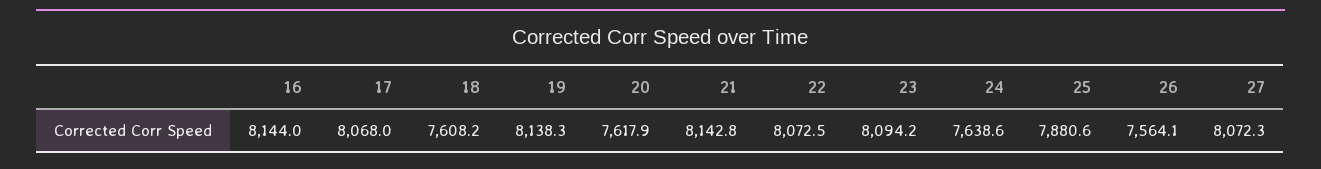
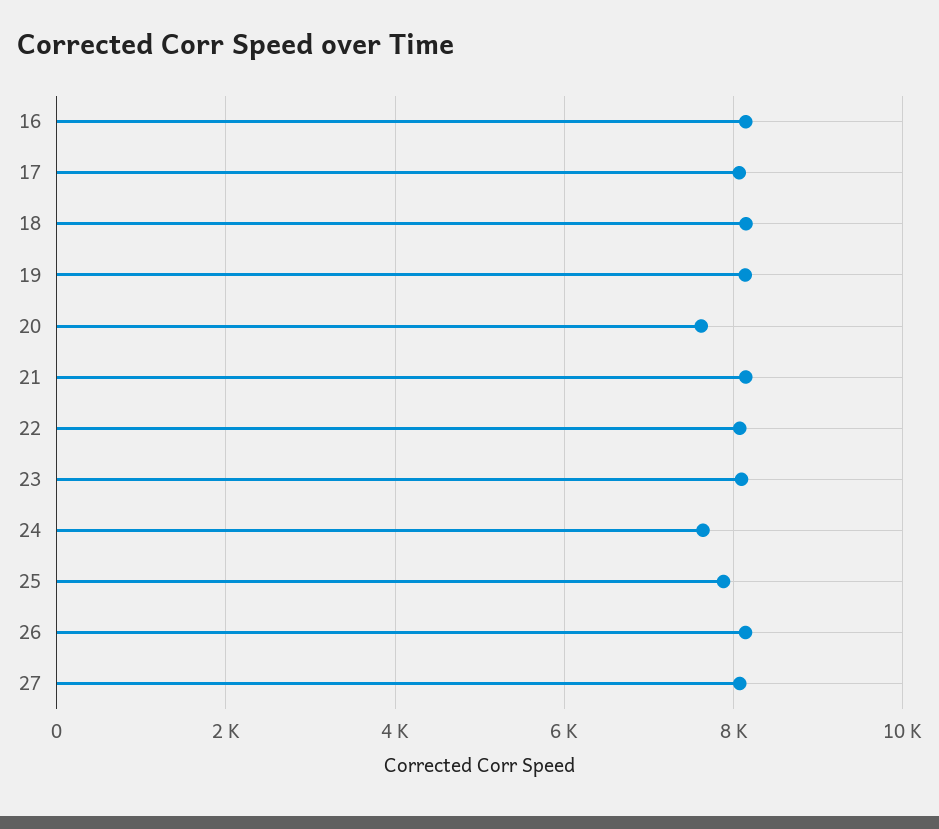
18: 7608.2 -> 8200
26: 7564.1 -> 8200

